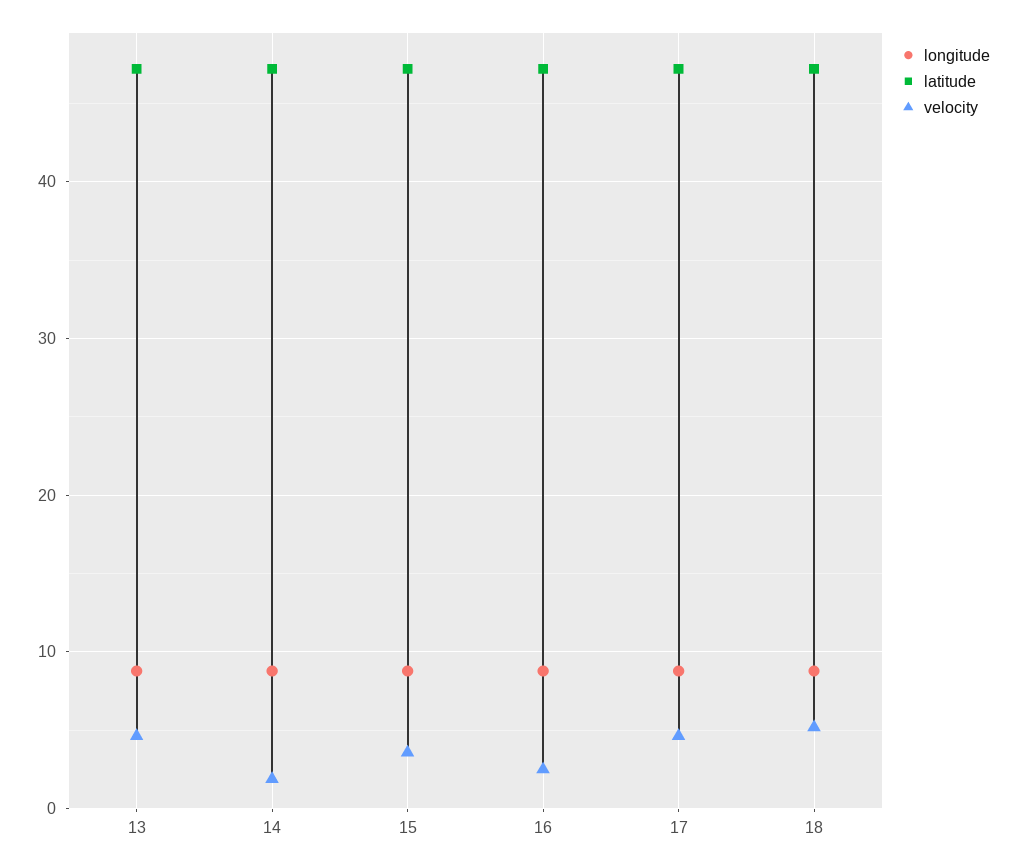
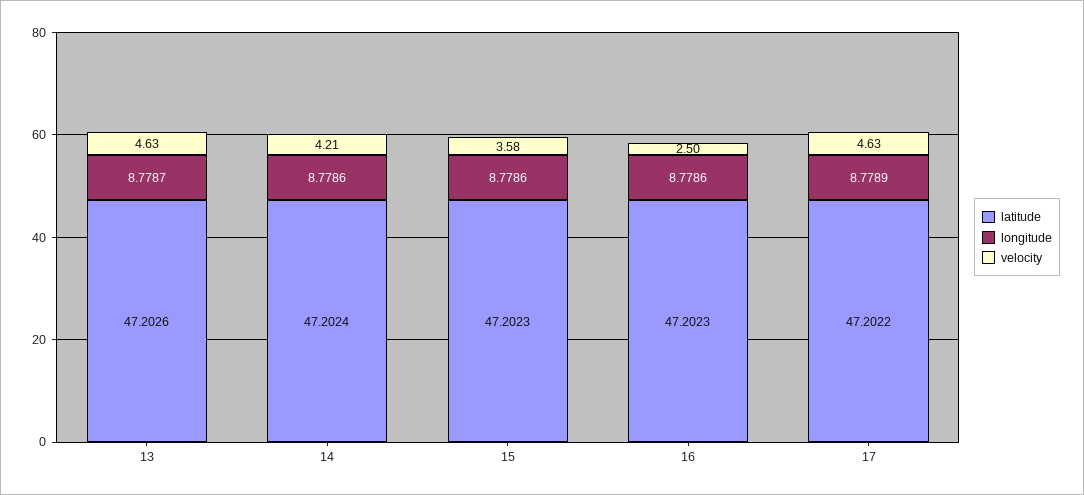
velocity, 14: 2 -> 4.21
longitude, 18: 9 -> none
latitude, 18: 47 -> none
velocity, 18: 5 -> none

